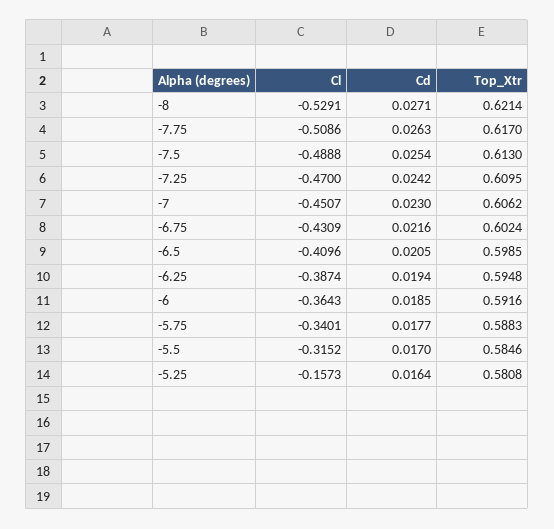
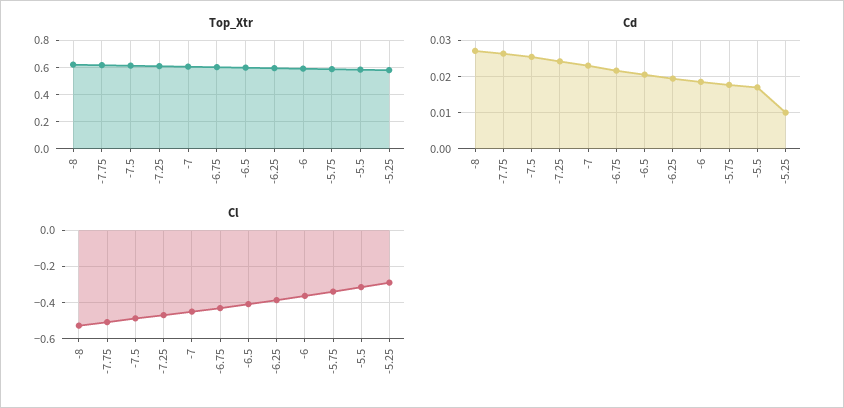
Cl, -5.25: -0.1573 -> -0.3
Cd, -5.25: 0.0164 -> 0.01

